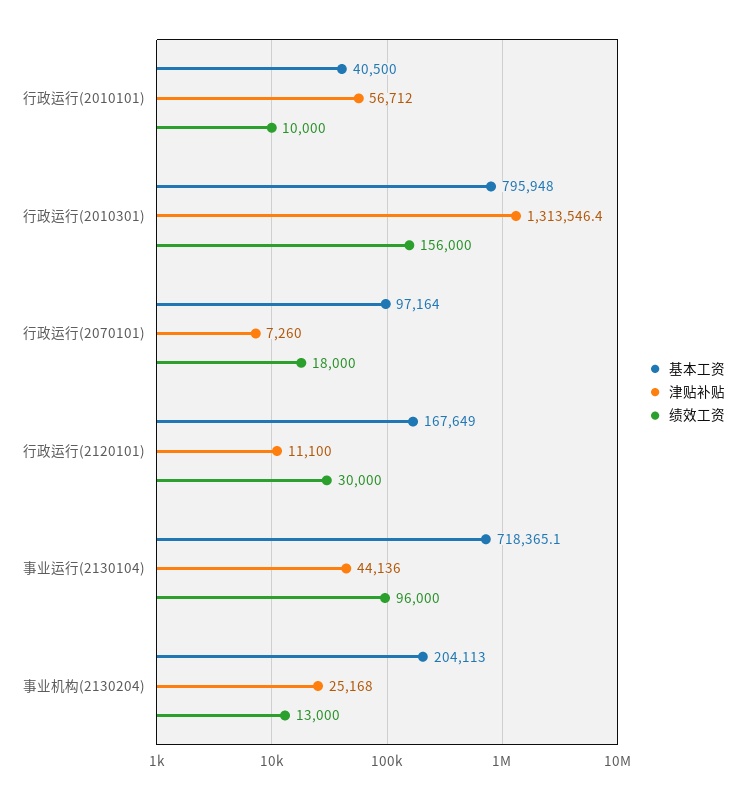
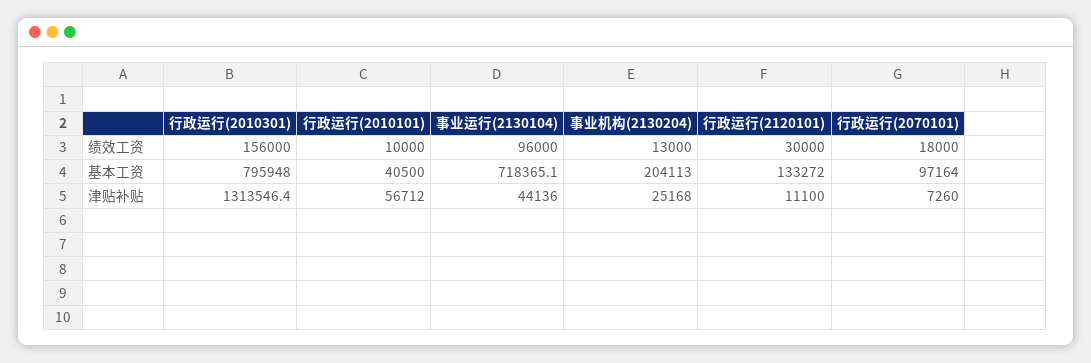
基本工资, 行政运行(2120101): 167649 -> 133272

